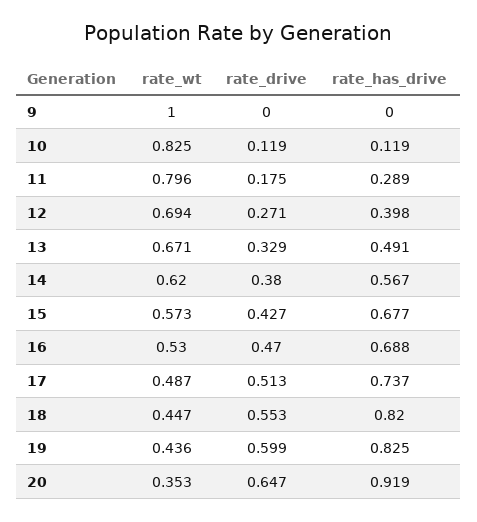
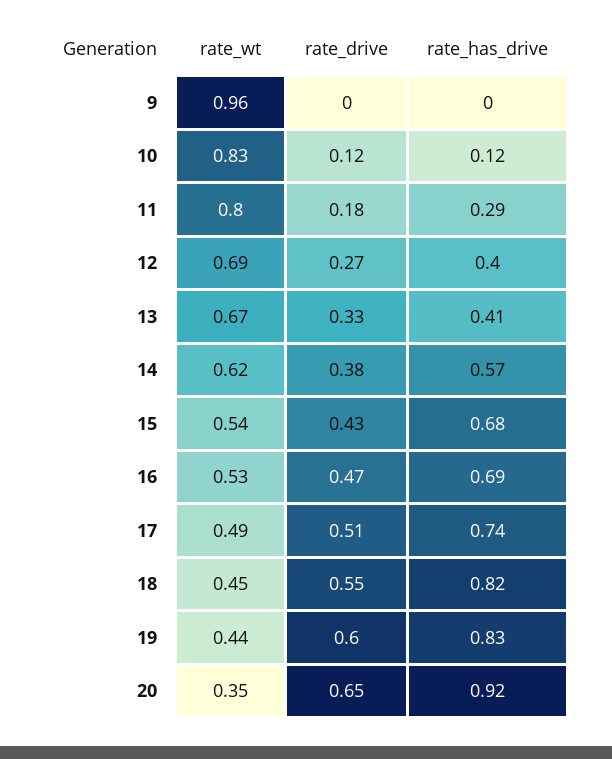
rate_wt, 9: 1 -> 0.96
rate_has_drive, 13: 0.491 -> 0.41
rate_wt, 15: 0.573 -> 0.54

